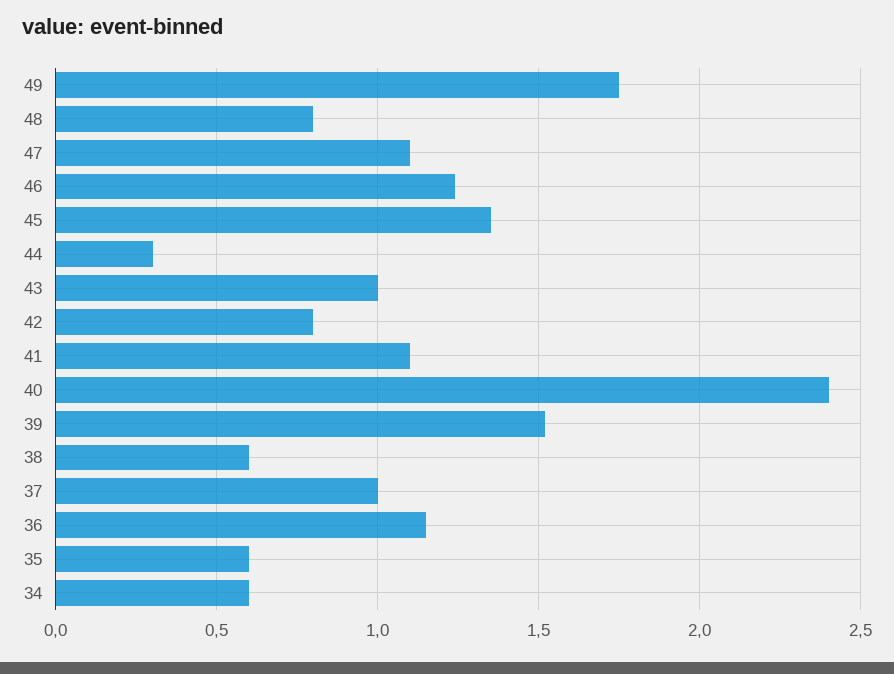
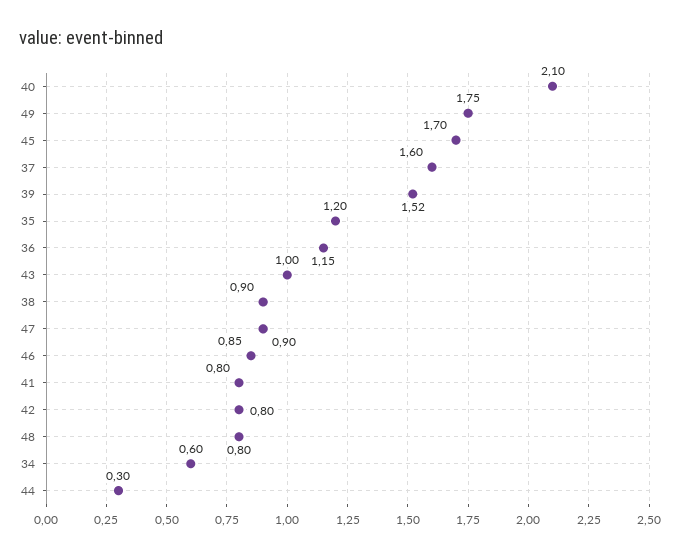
47: 1.1 -> 0.9
46: 1.25 -> 0.85
45: 1.35 -> 1.7
41: 1.1 -> 0.8
40: 2.4 -> 2.1
38: 0.6 -> 0.9
37: 1 -> 1.6
35: 0.6 -> 1.2

